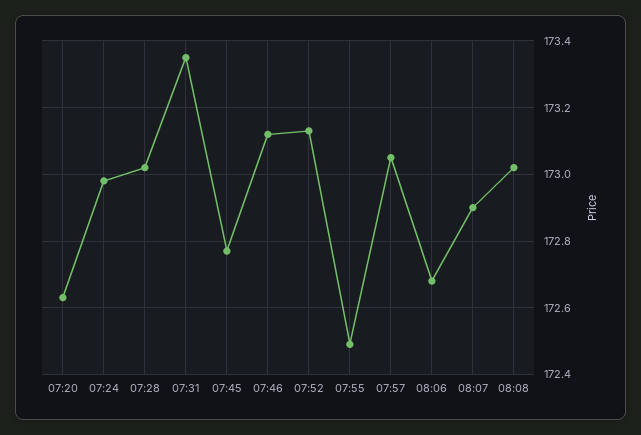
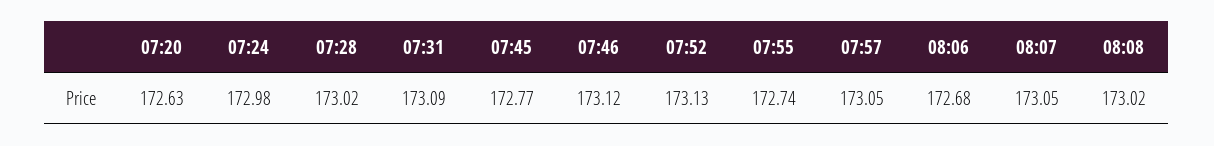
07:31: 173.35 -> 173.09
07:55: 172.5 -> 172.74
08:07: 172.9 -> 173.05

